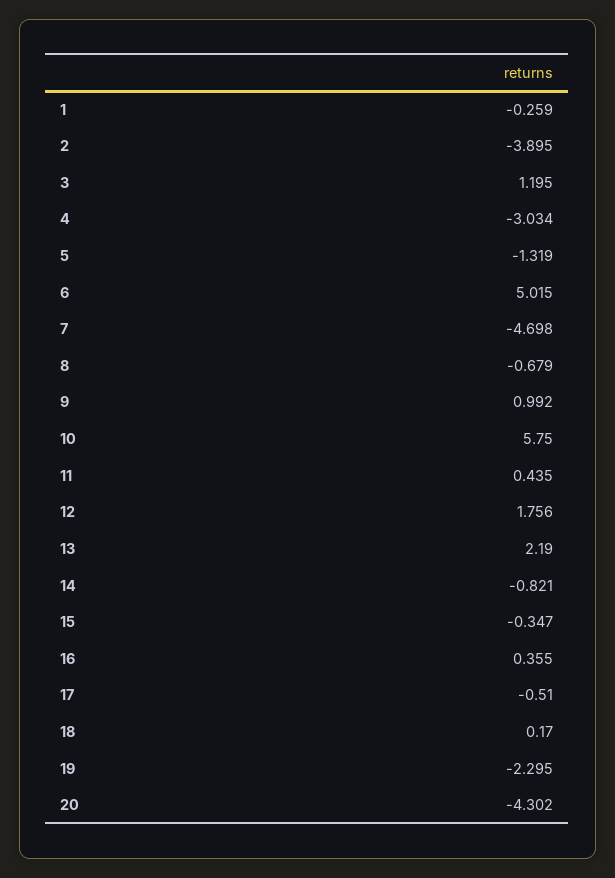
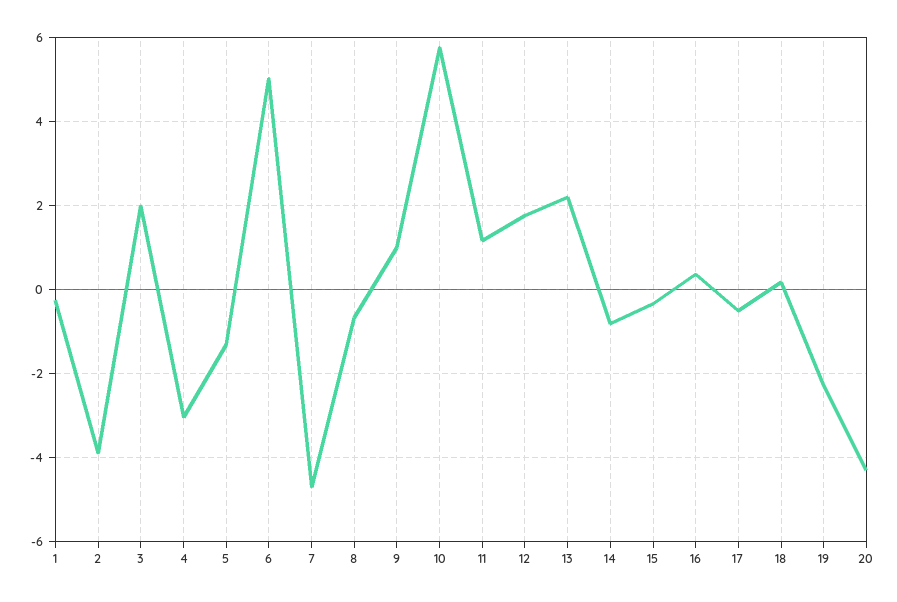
3: 1.195 -> 2
11: 0.435 -> 1.2

